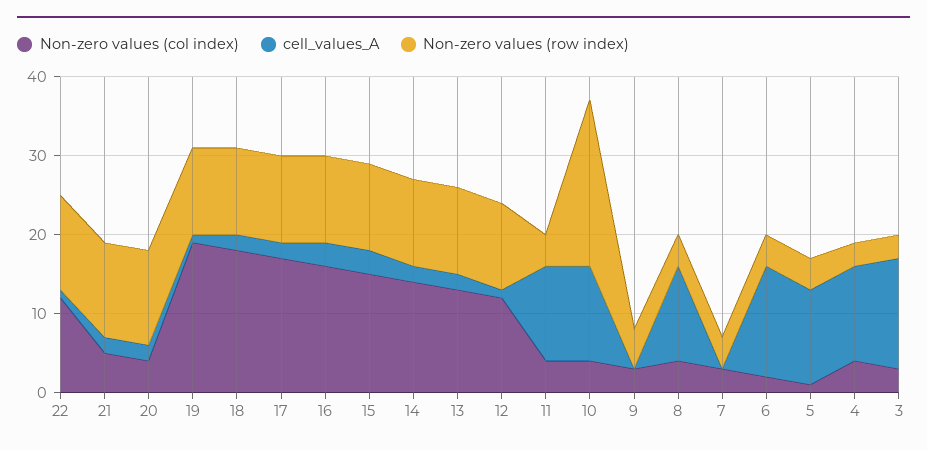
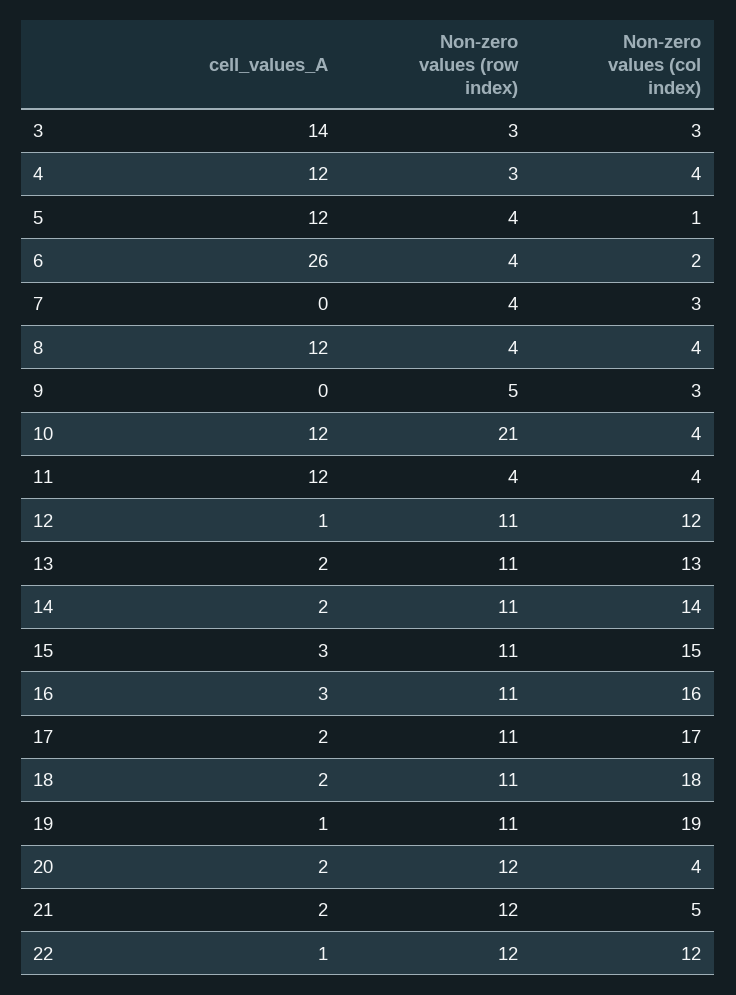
cell_values_A, 6: 15 -> 26

